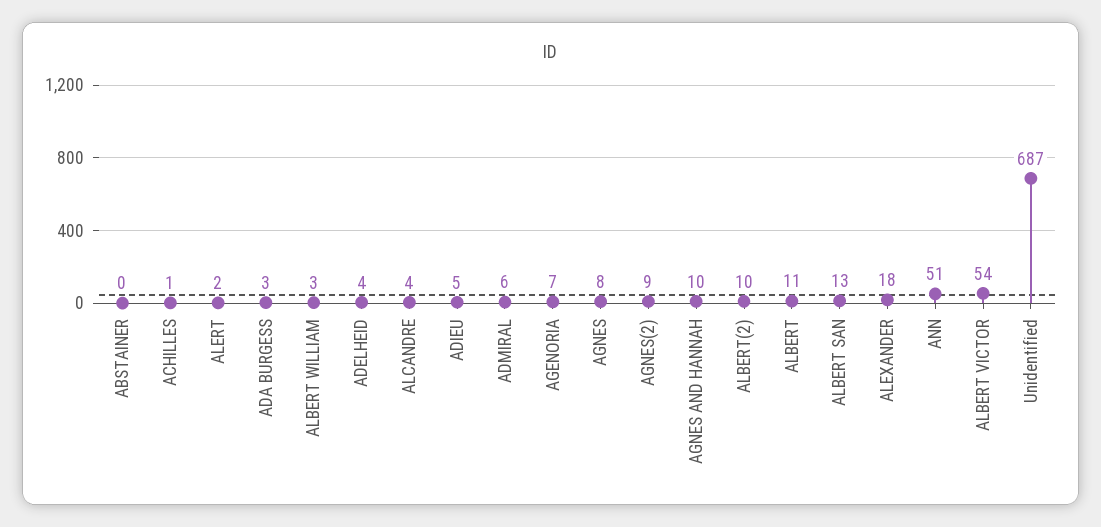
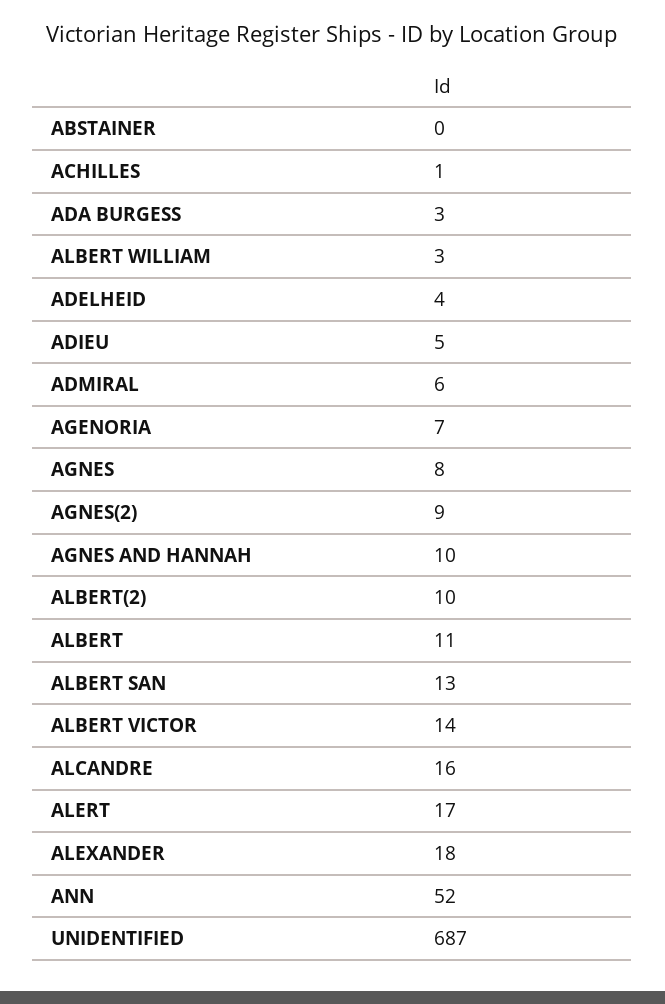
ALERT: 2 -> 17
ALCANDRE: 4 -> 16
ANN: 51 -> 52
ALBERT VICTOR: 54 -> 14

